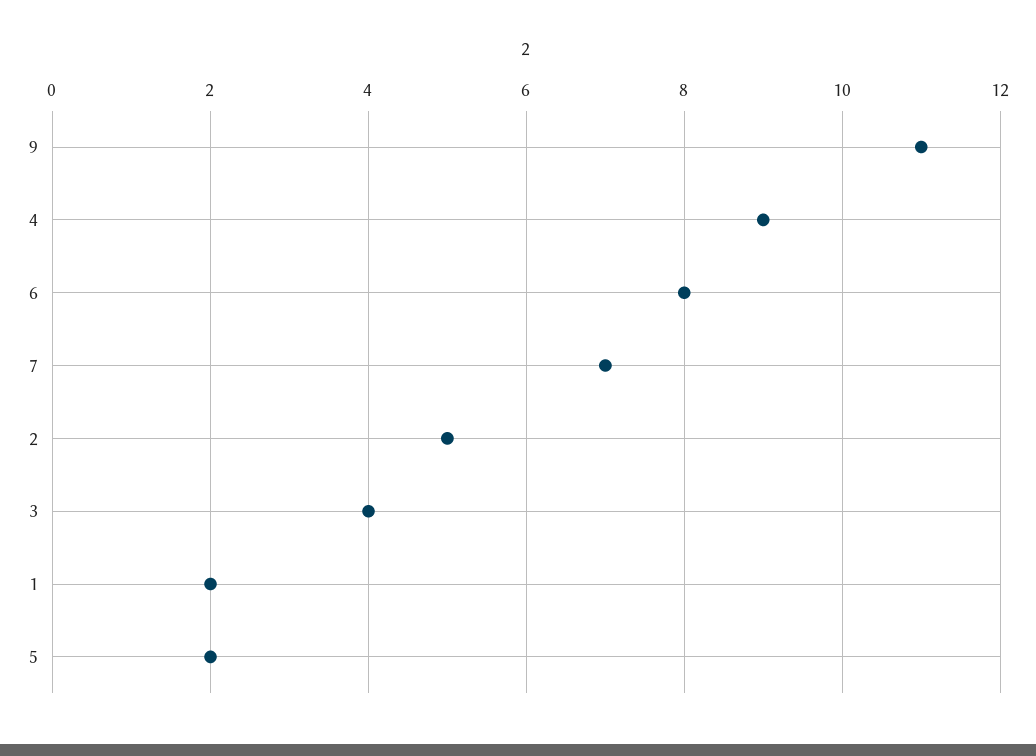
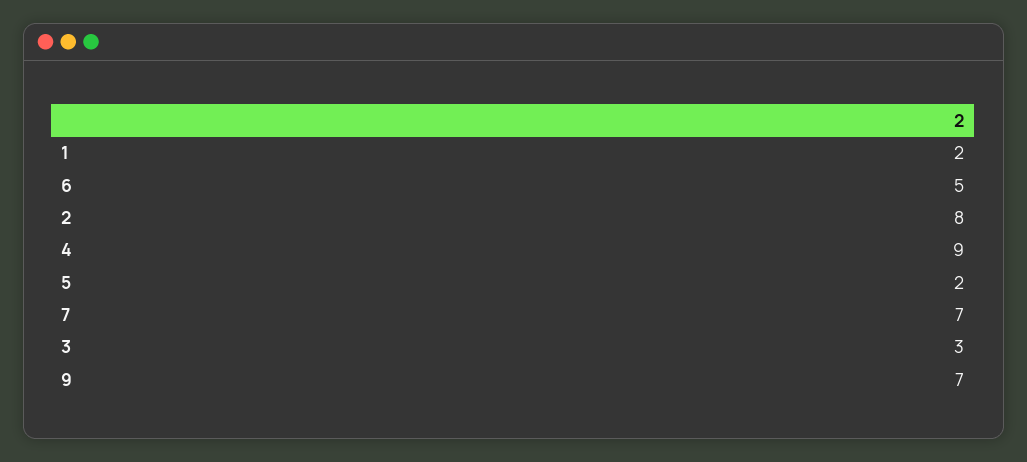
9: 11 -> 7
6: 8 -> 5
2: 5 -> 8
3: 4 -> 3

